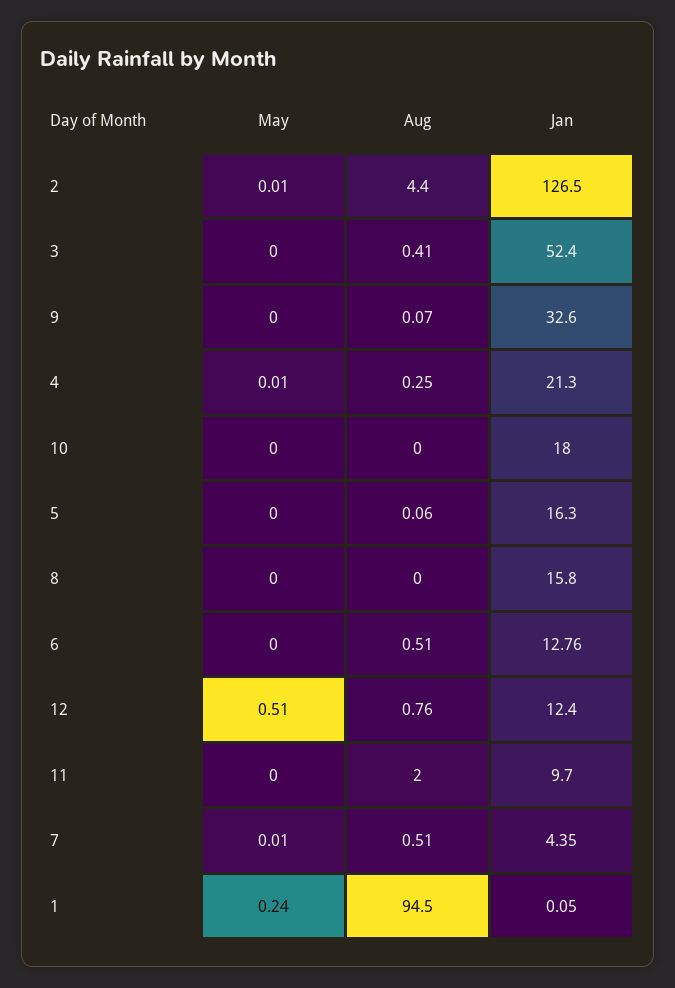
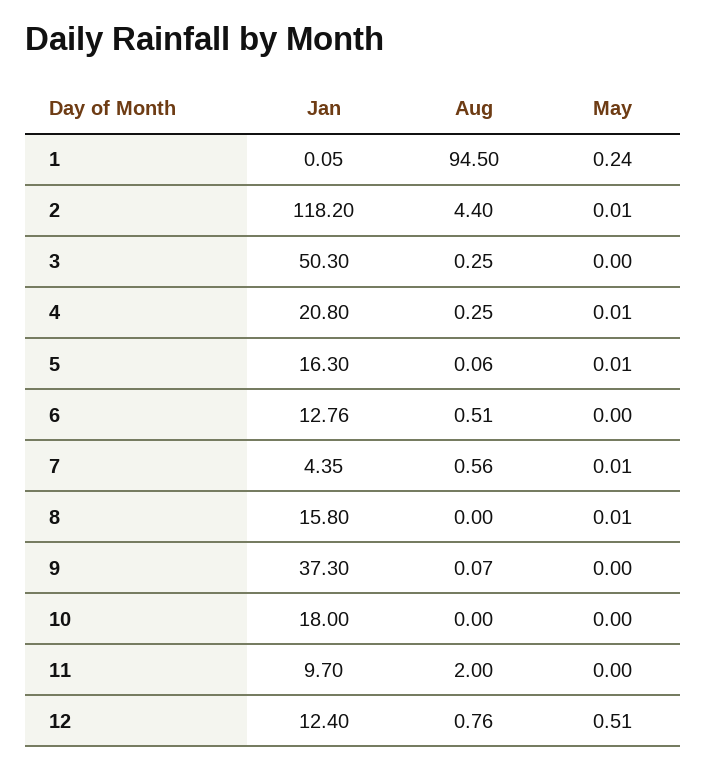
Jan, 2: 126.5 -> 118.2
Aug, 3: 0.41 -> 0.25
Jan, 3: 52.4 -> 50.3
Jan, 9: 32.6 -> 37.3
Jan, 4: 21.3 -> 20.8
May, 5: 0 -> 0.01
May, 8: 0 -> 0.01
Aug, 7: 0.51 -> 0.56

